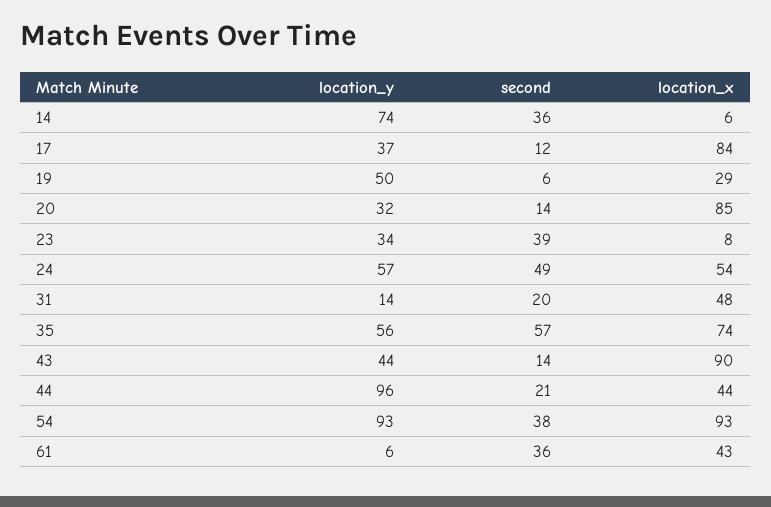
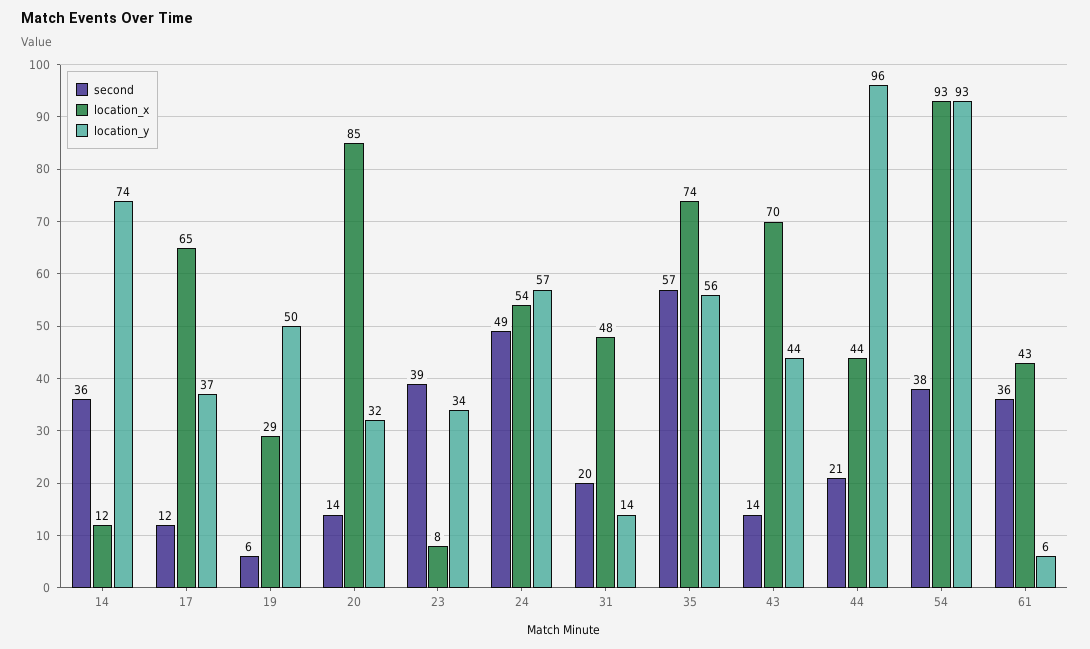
location_x, 14: 6 -> 12
location_x, 17: 84 -> 65
location_x, 43: 90 -> 70

